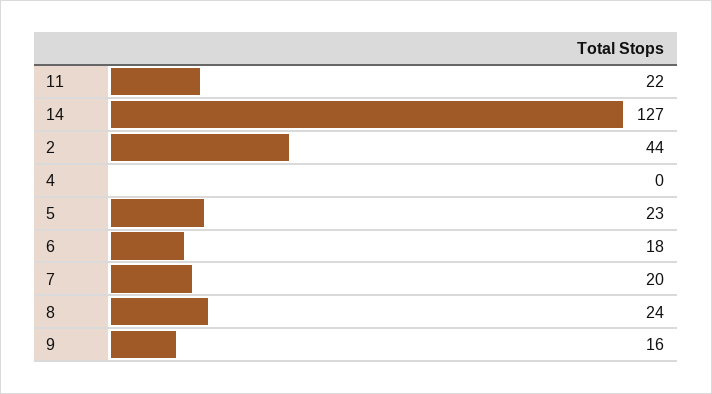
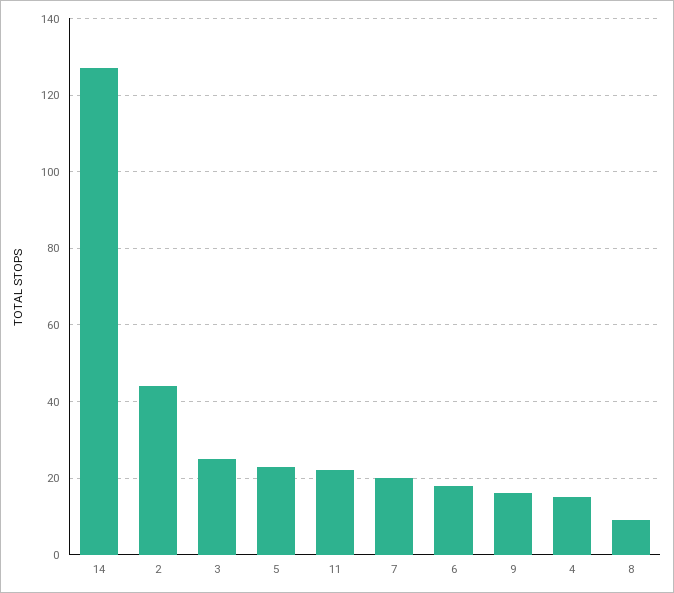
4: 0 -> 15
8: 24 -> 10
3: none -> 25

